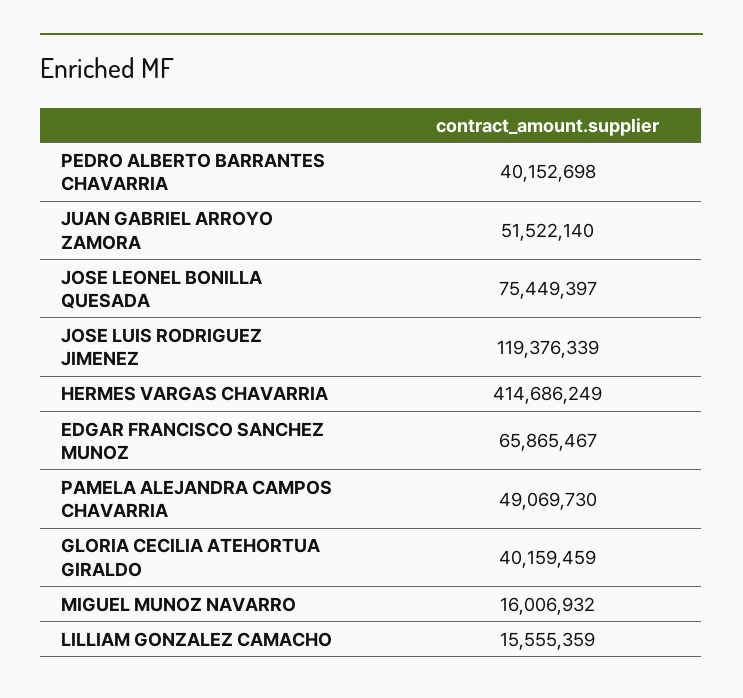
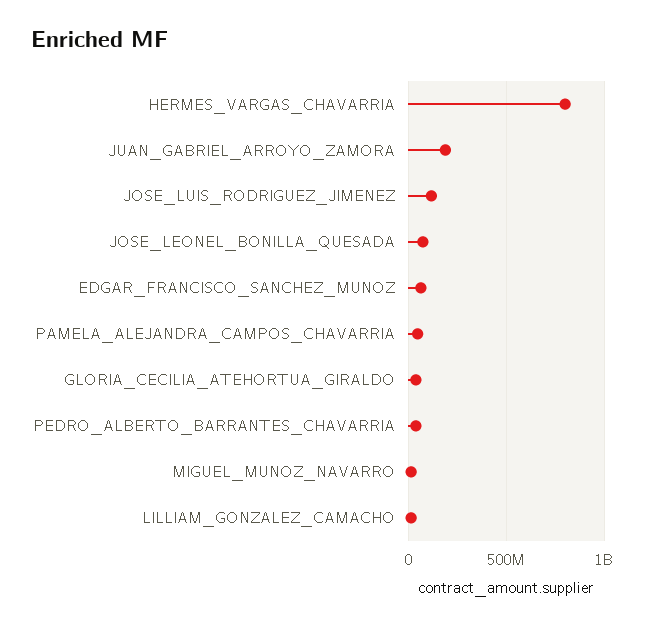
JUAN GABRIEL ARROYO ZAMORA: 51522140 -> 200000000
HERMES VARGAS CHAVARRIA: 414686249 -> 800000000

